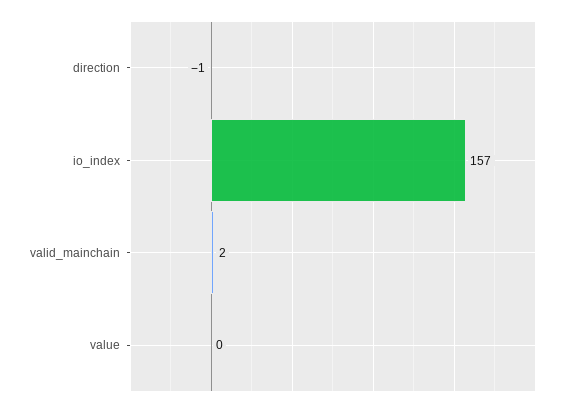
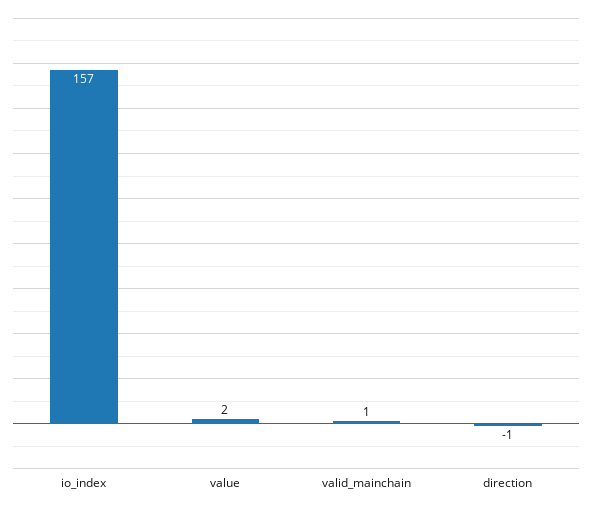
valid_mainchain: 2 -> 1
value: 0 -> 2

